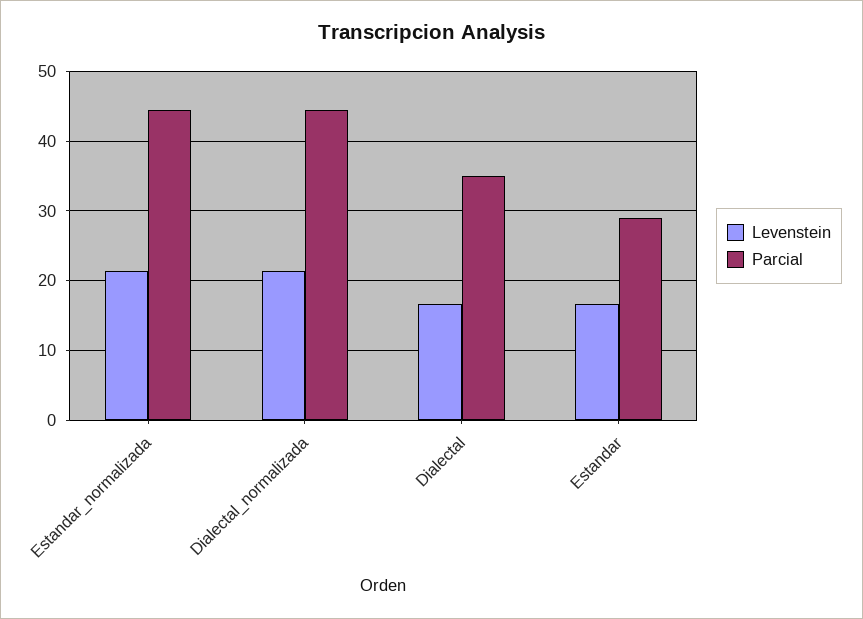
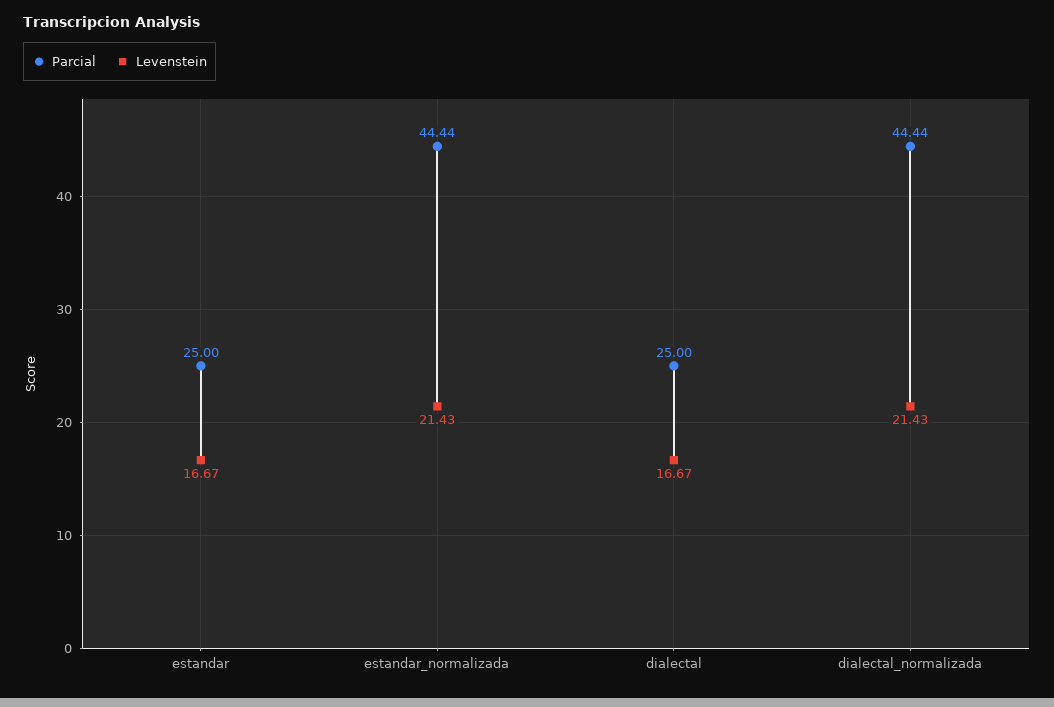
Parcial, Dialectal: 35 -> 25
Parcial, Estandar: 29 -> 25

